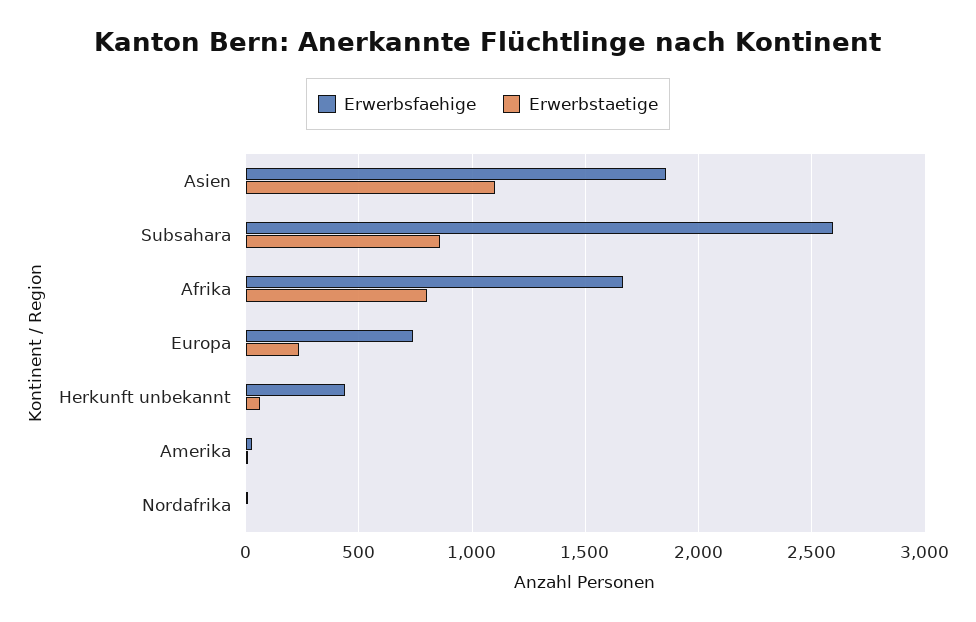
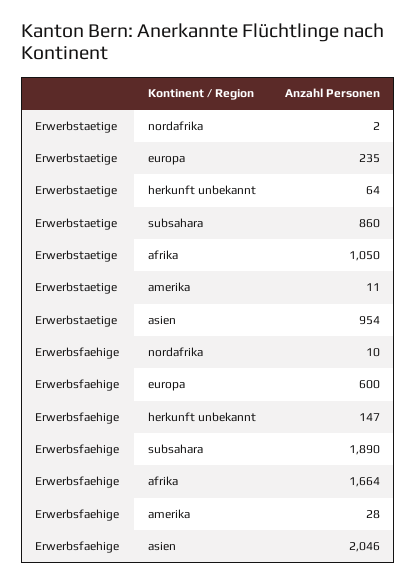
Erwerbsfaehige, Asien: 1850 -> 2046
Erwerbstaetige, Asien: 1100 -> 954
Erwerbsfaehige, Subsahara: 2600 -> 1890
Erwerbstaetige, Afrika: 800 -> 1050
Erwerbsfaehige, Europa: 750 -> 600
Erwerbsfaehige, Herkunft unbekannt: 450 -> 147

